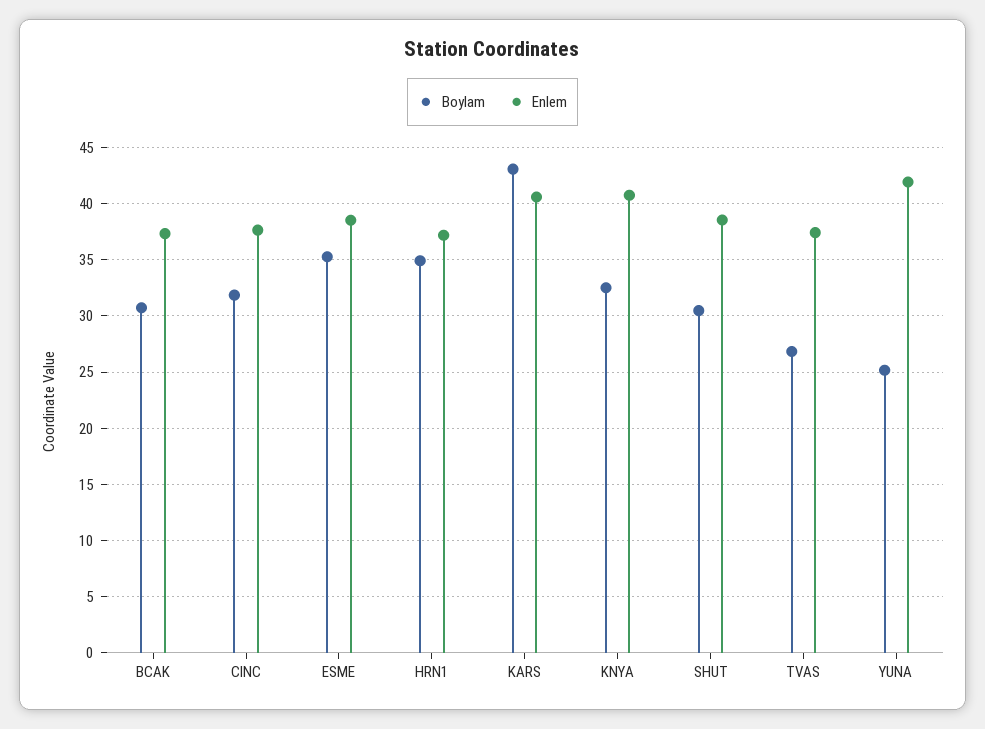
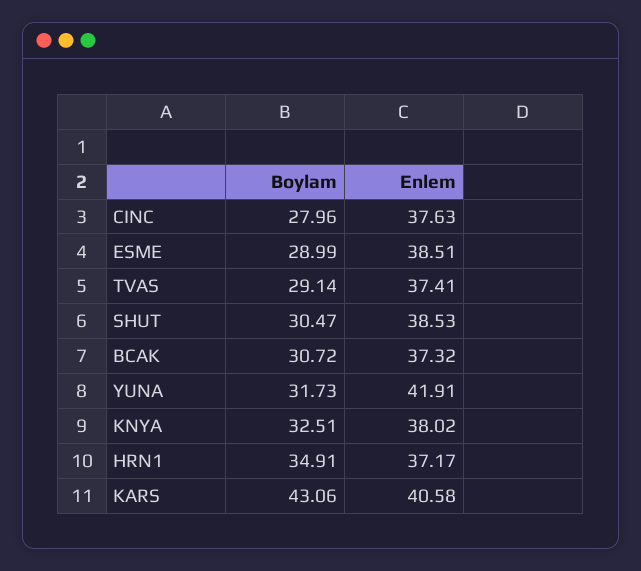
Boylam, CINC: 32 -> 27.96
Boylam, ESME: 35 -> 28.99
Enlem, KNYA: 41 -> 38.02
Boylam, TVAS: 27 -> 29.14
Boylam, YUNA: 25 -> 31.73

